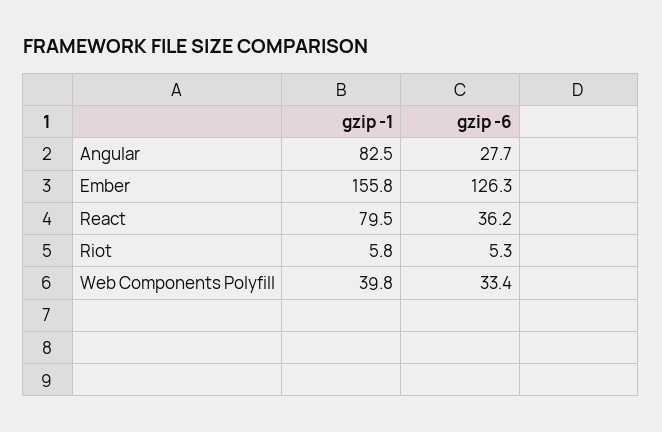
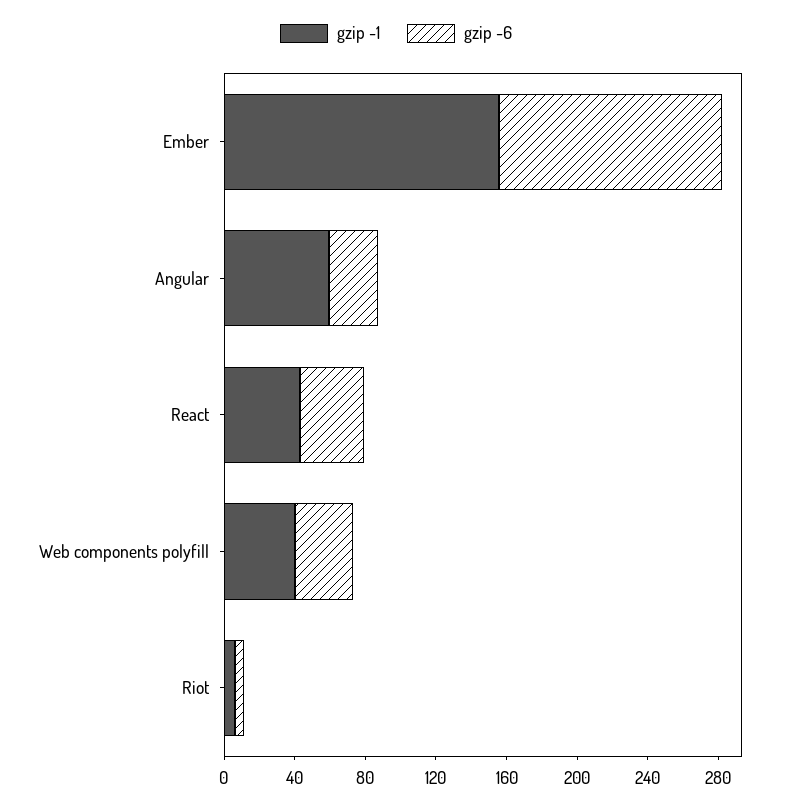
gzip -1, Angular: 82.5 -> 60
gzip -1, React: 79.5 -> 40

